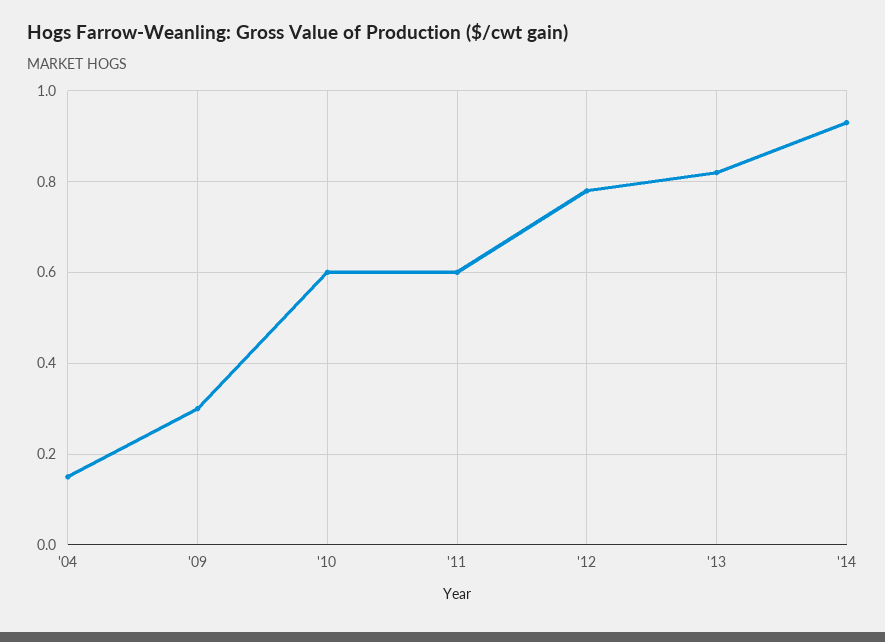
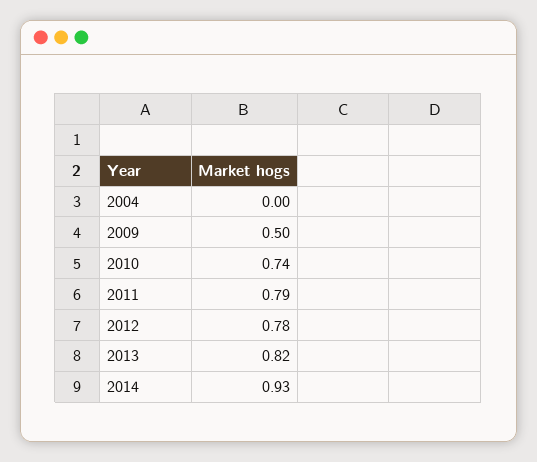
'04: 0.15 -> 0
'09: 0.3 -> 0.5
'10: 0.6 -> 0.74
'11: 0.6 -> 0.79

